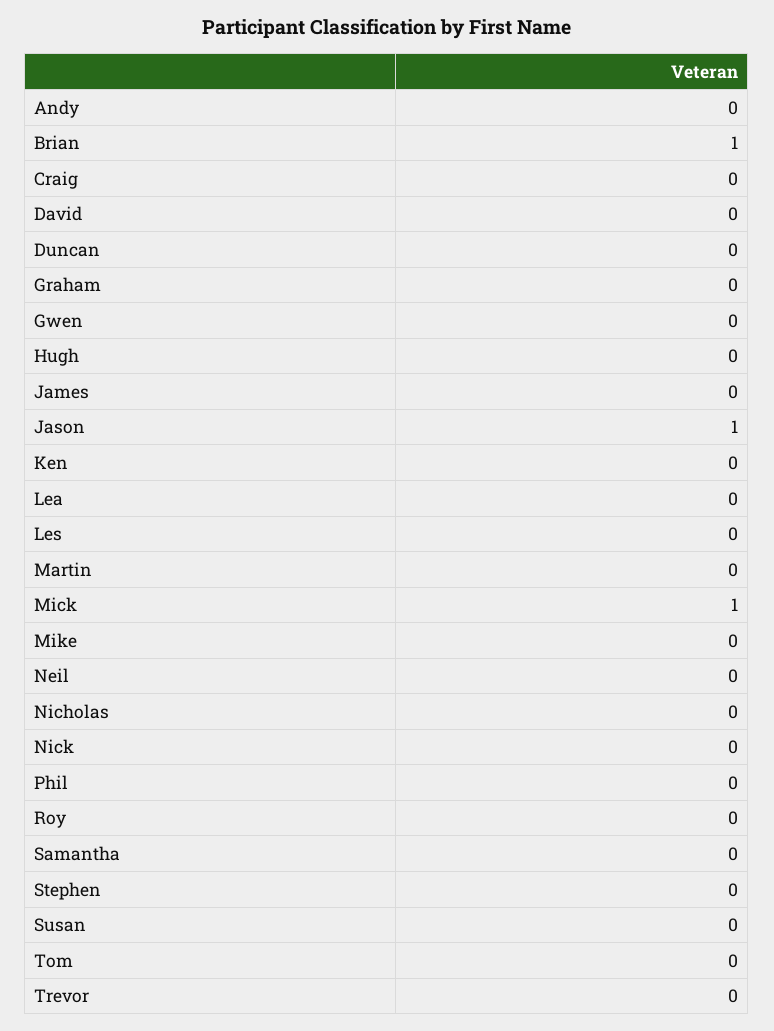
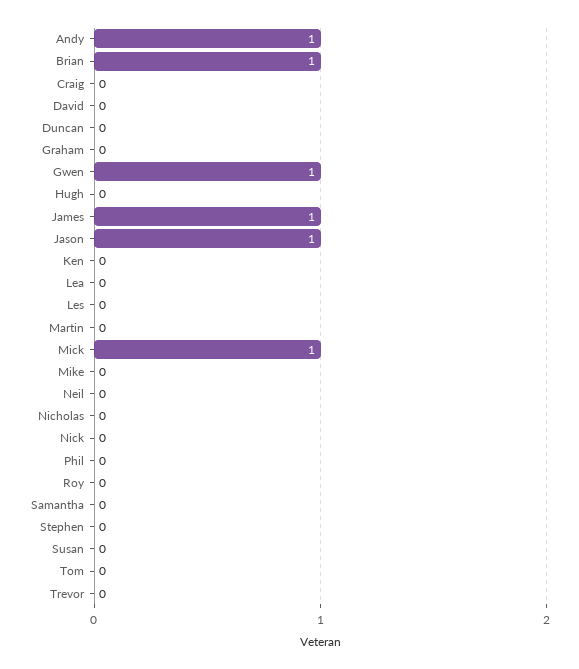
Andy: 0 -> 1
Gwen: 0 -> 1
James: 0 -> 1

